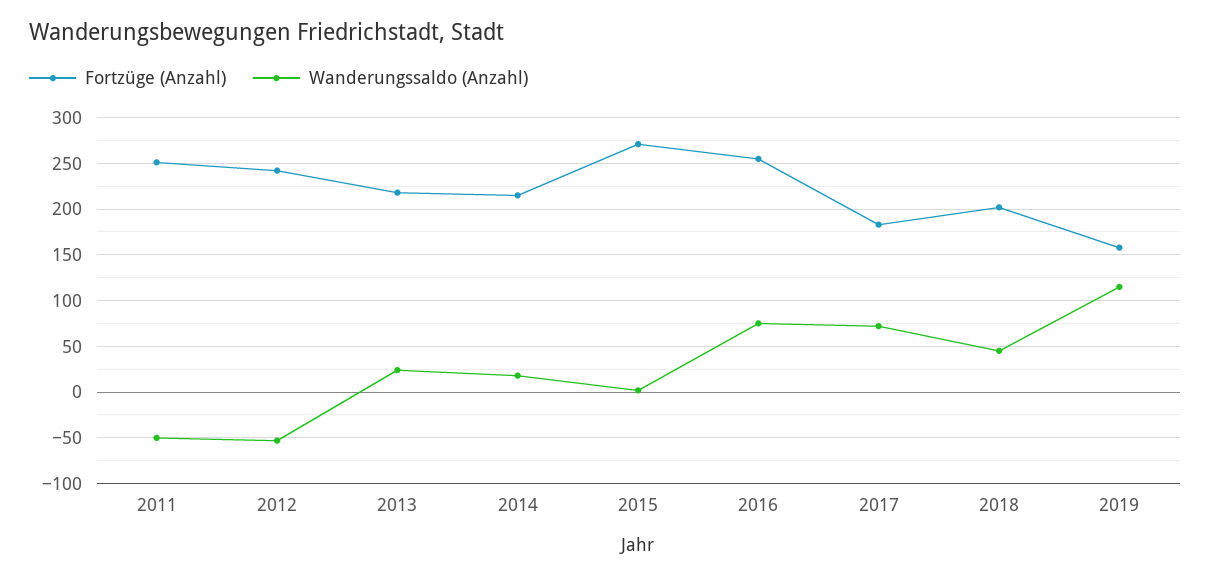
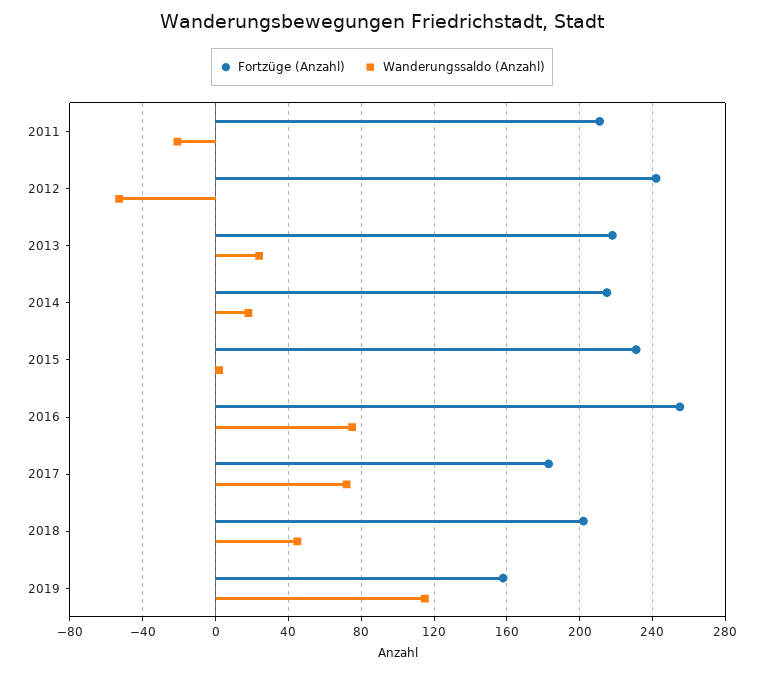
Fortzüge (Anzahl), 2011: 250 -> 210
Wanderungssaldo (Anzahl), 2011: -50 -> -20
Fortzüge (Anzahl), 2015: 270 -> 230

